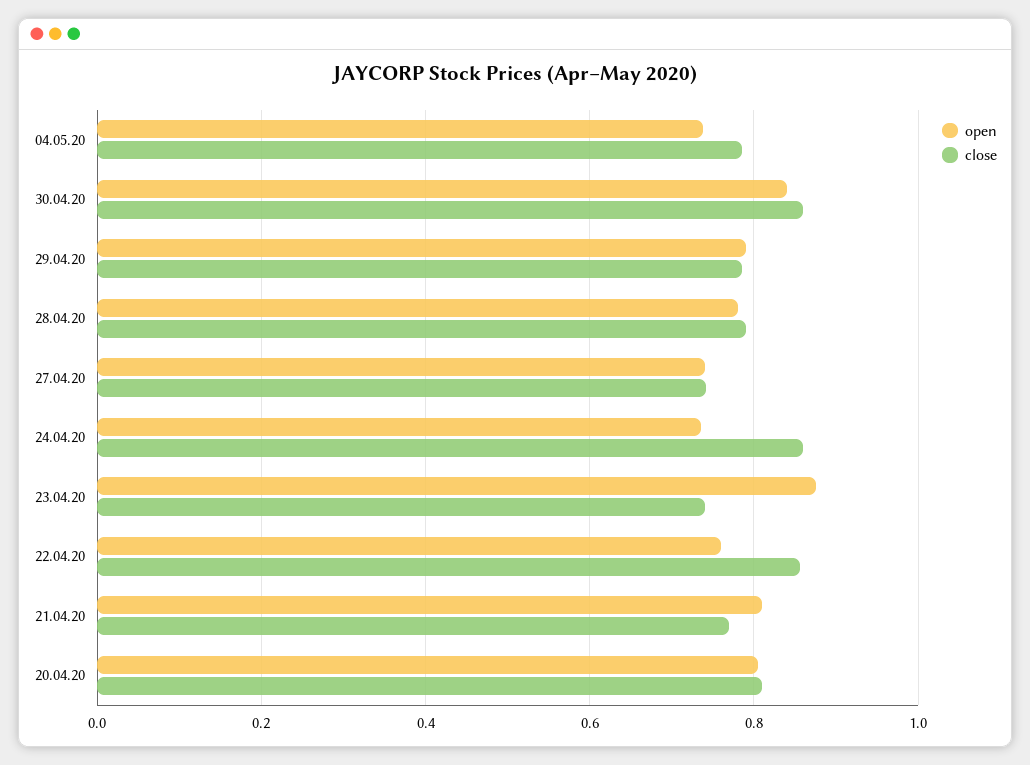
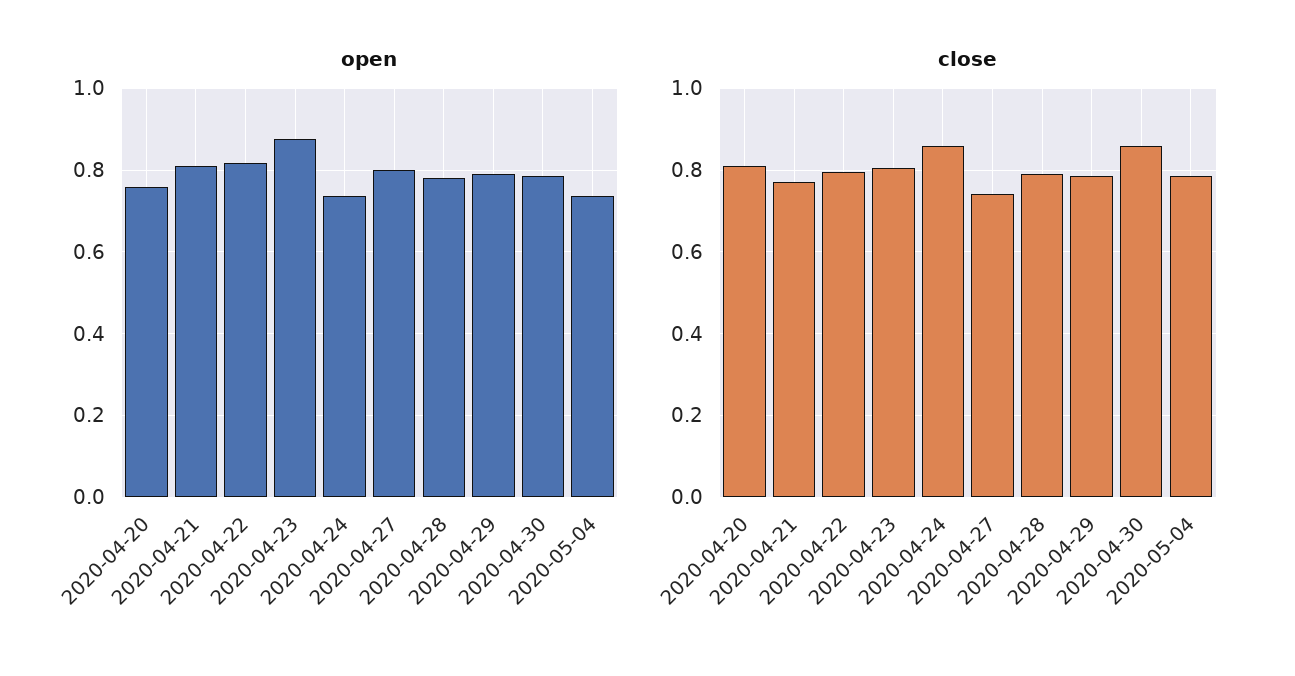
open, 30.04.20: 0.84 -> 0.78
open, 27.04.20: 0.74 -> 0.8
close, 23.04.20: 0.74 -> 0.8
open, 22.04.20: 0.76 -> 0.82
close, 22.04.20: 0.86 -> 0.8
open, 20.04.20: 0.8 -> 0.76

